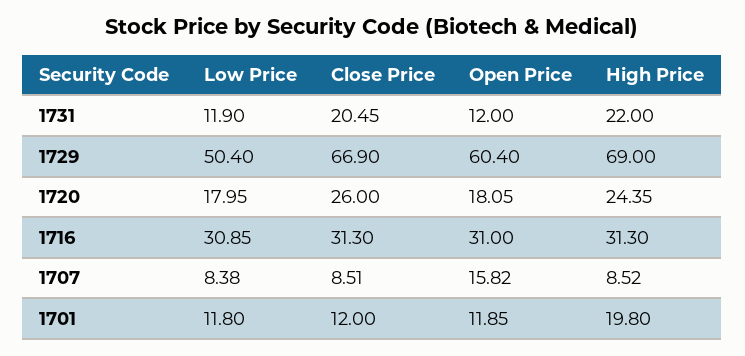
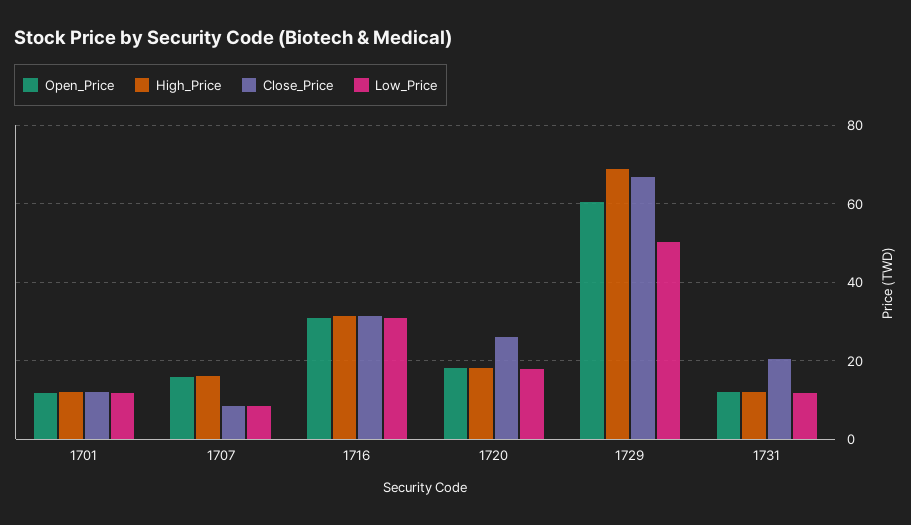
High Price, 1731: 22 -> 12
High Price, 1720: 24.35 -> 18
High Price, 1707: 8.52 -> 16
High Price, 1701: 19.8 -> 12

